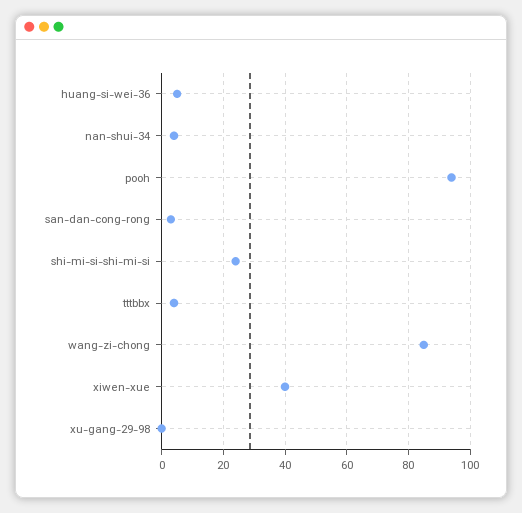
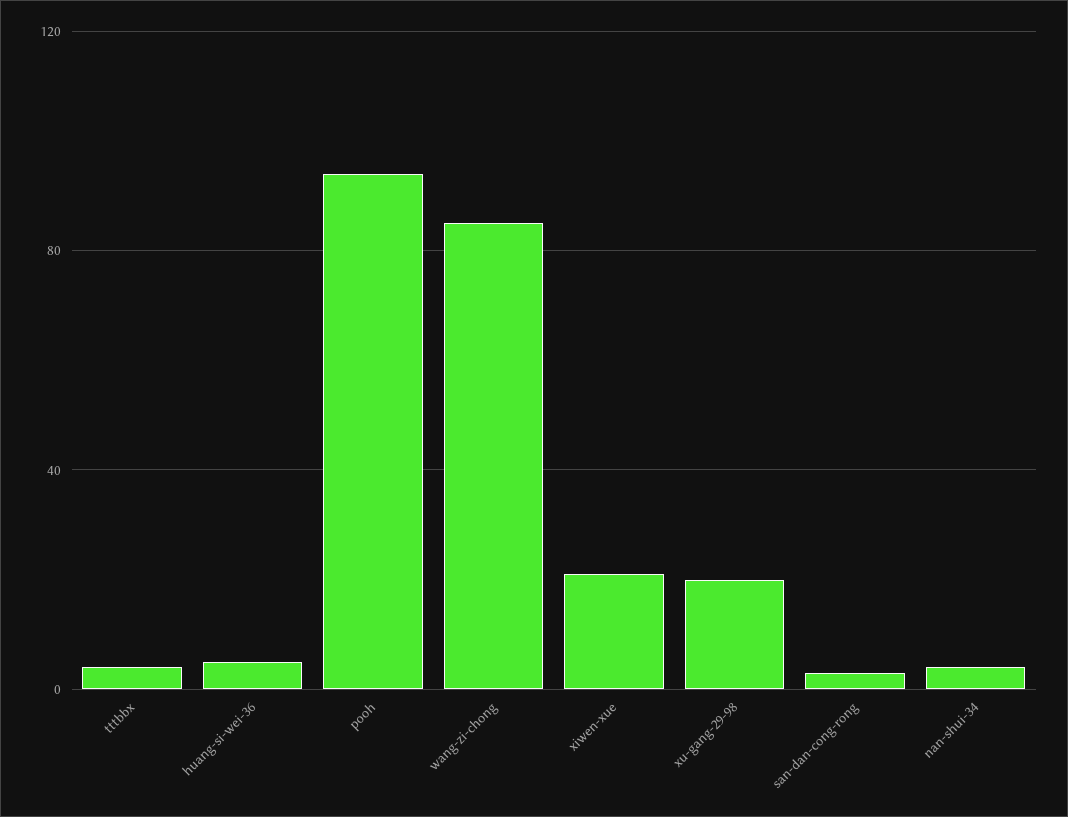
shi-mi-si-shi-mi-si: 25 -> none
xiwen-xue: 40 -> 20
xu-gang-29-98: 0 -> 20

